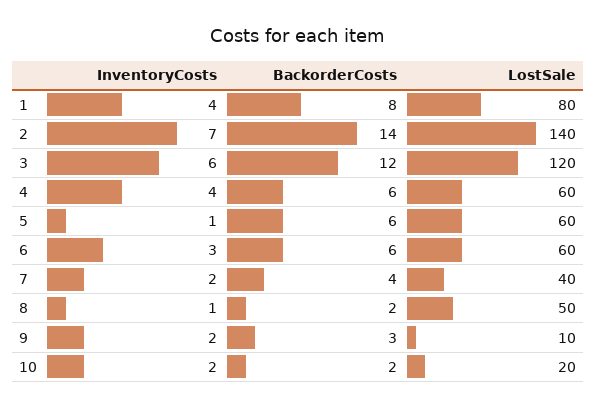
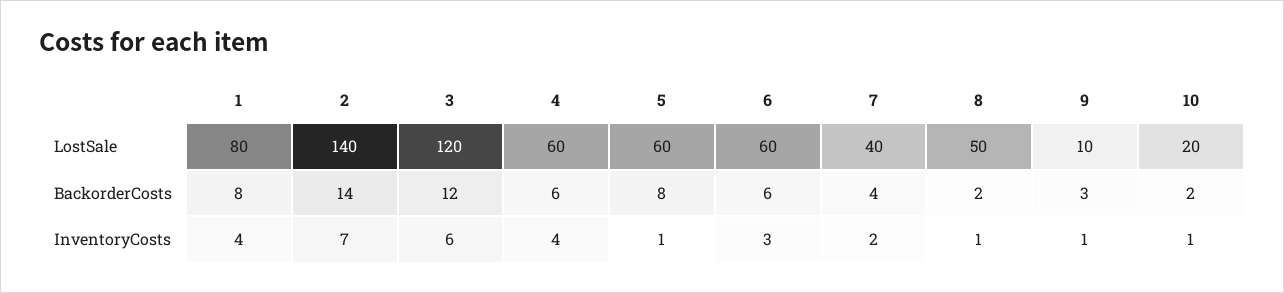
BackorderCosts, 5: 6 -> 8
InventoryCosts, 9: 2 -> 1
InventoryCosts, 10: 2 -> 1

